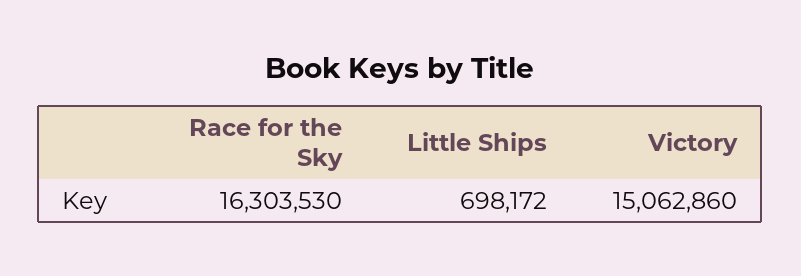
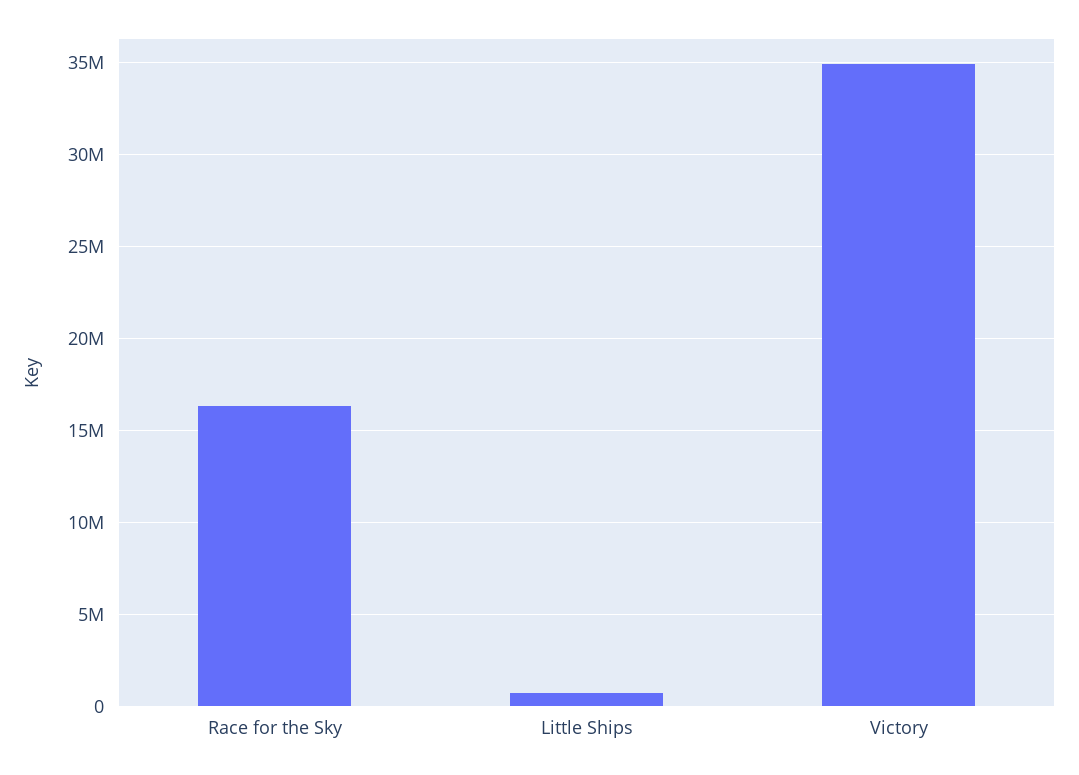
Victory: 15062860 -> 35000000

